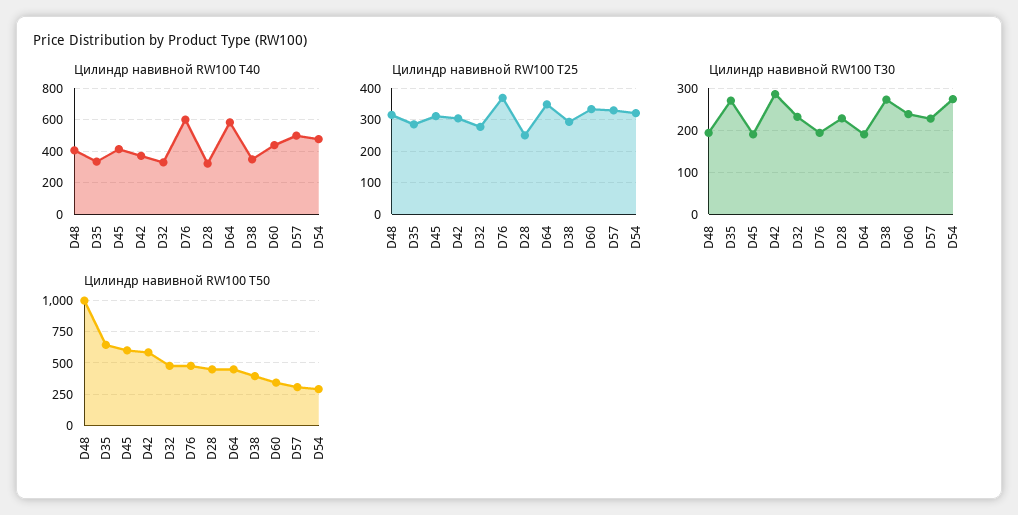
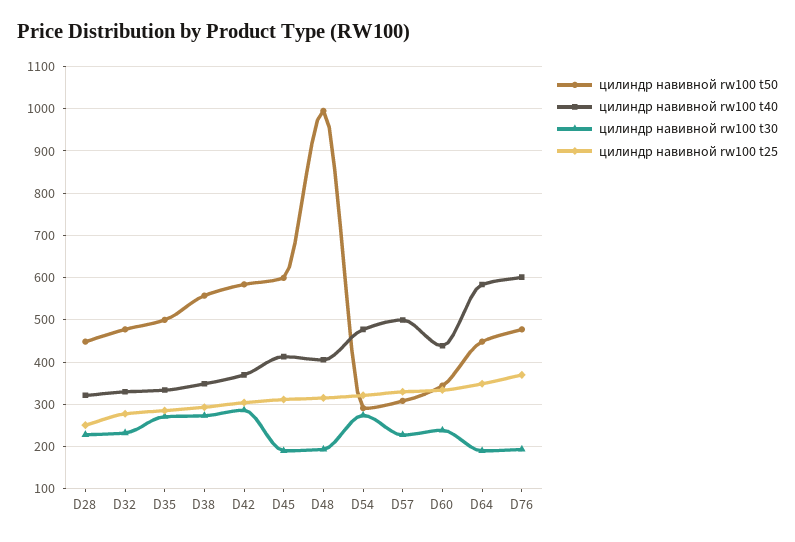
Цилиндр навивной RW100 T50, D35: 650 -> 500
Цилиндр навивной RW100 T50, D38: 400 -> 560

